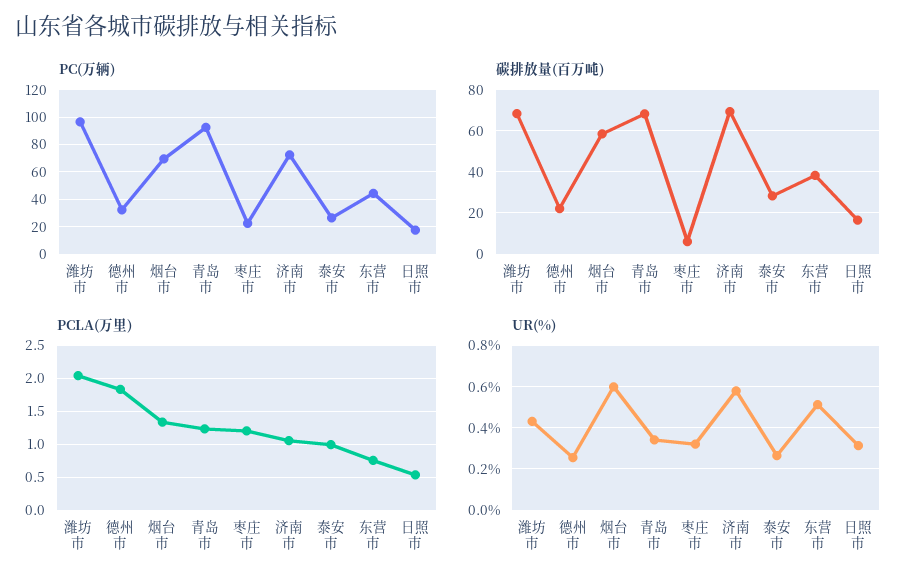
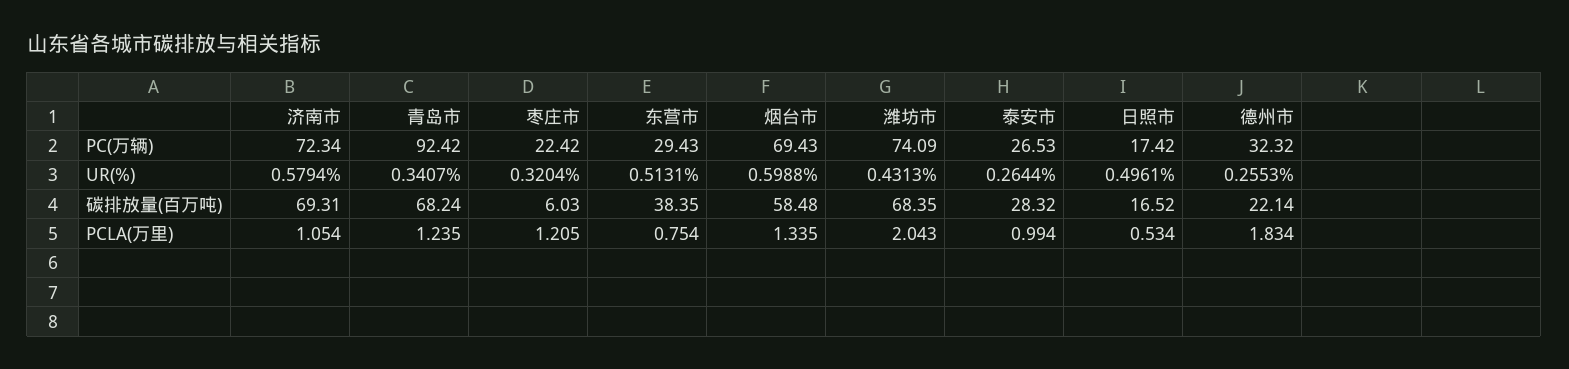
PC(万辆), 潍坊市: 95 -> 74.09
PC(万辆), 东营市: 45 -> 29.43
UR(%), 日照市: 0.3 -> 0.4961

